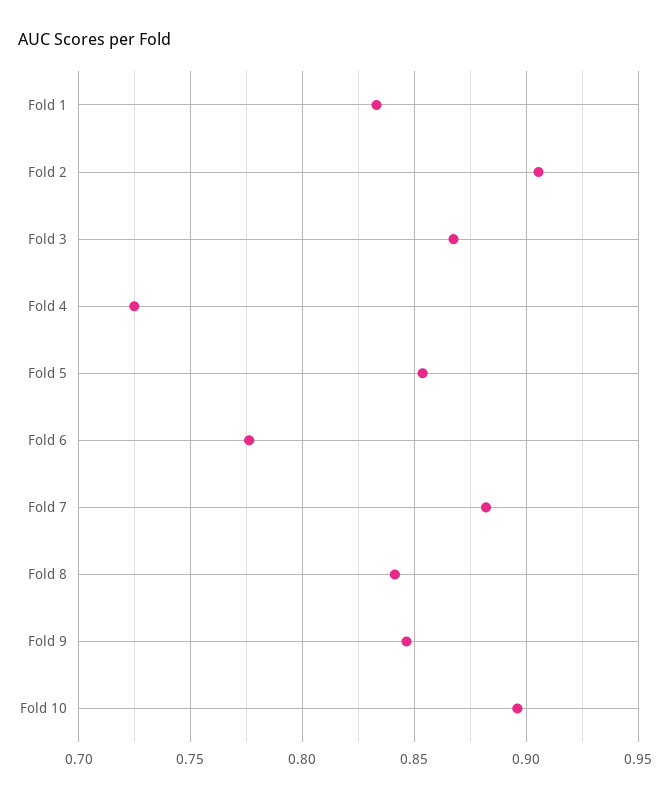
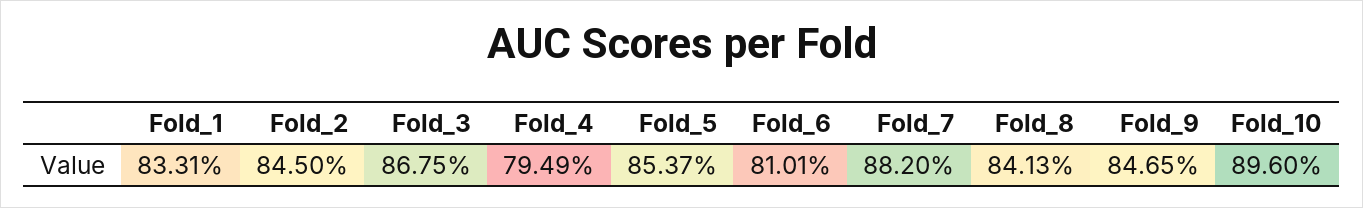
Fold 2: 0.905 -> 0.845
Fold 4: 0.725 -> 0.7949
Fold 6: 0.775 -> 0.8101

